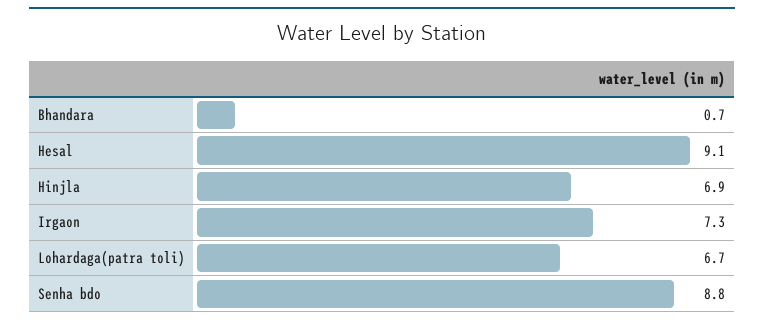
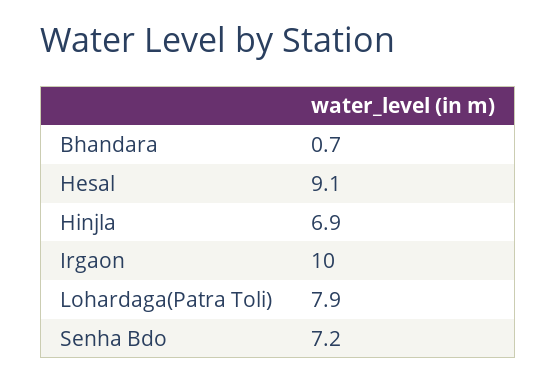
Irgaon: 7.3 -> 10
Lohardaga(patra toli): 6.7 -> 7.9
Senha bdo: 8.8 -> 7.2

